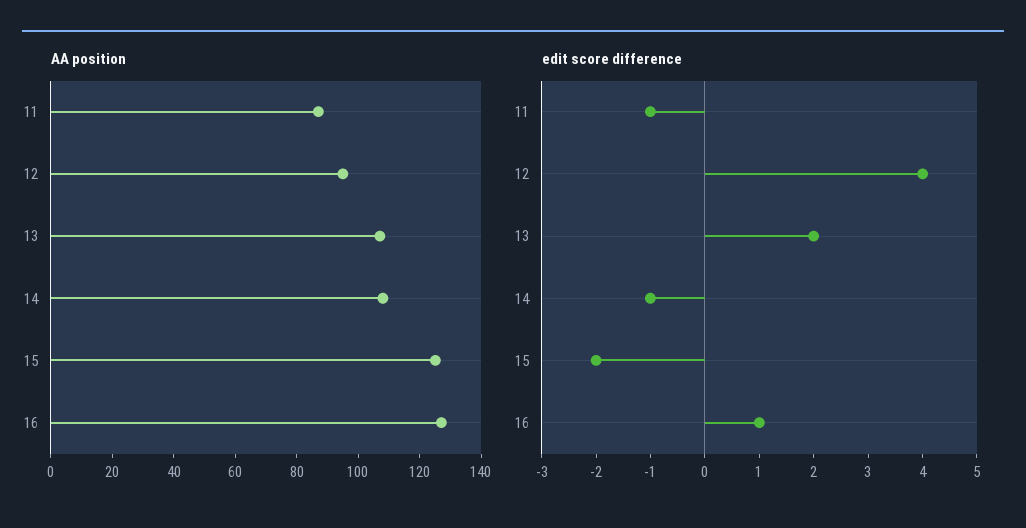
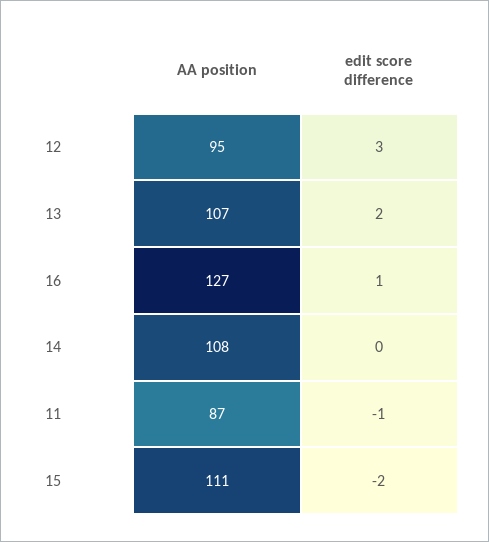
AA position, 15: 125 -> 111
edit score difference, 12: 4 -> 3
edit score difference, 14: -1 -> 0

